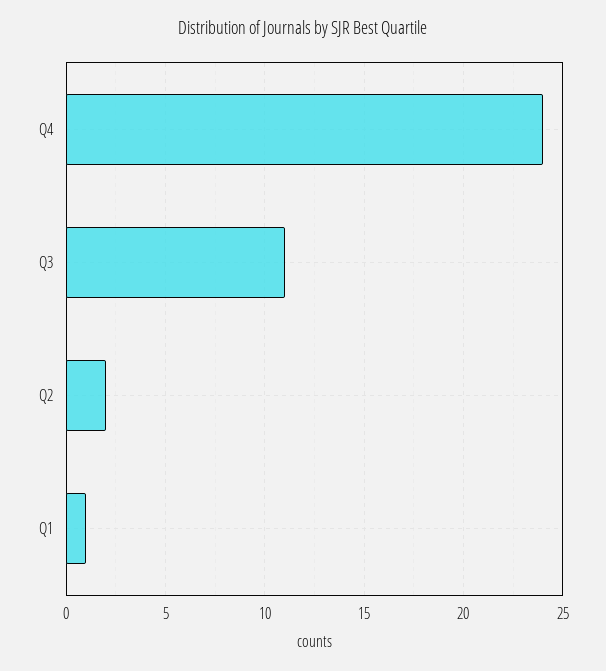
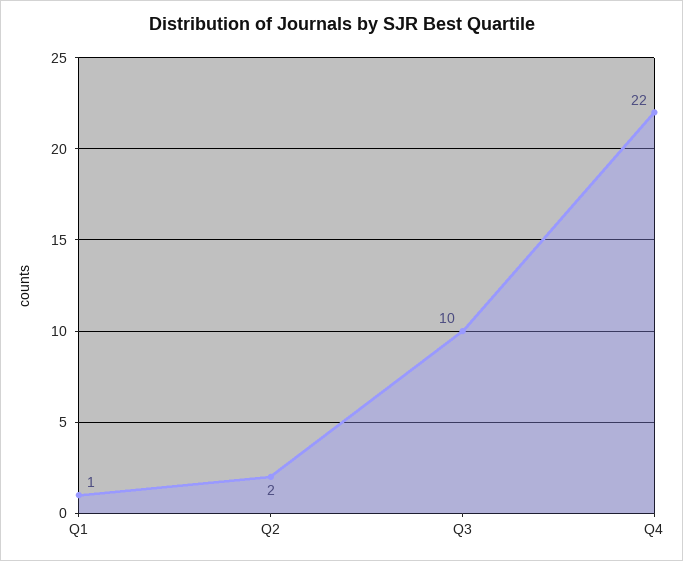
Q4: 24 -> 22
Q3: 11 -> 10

